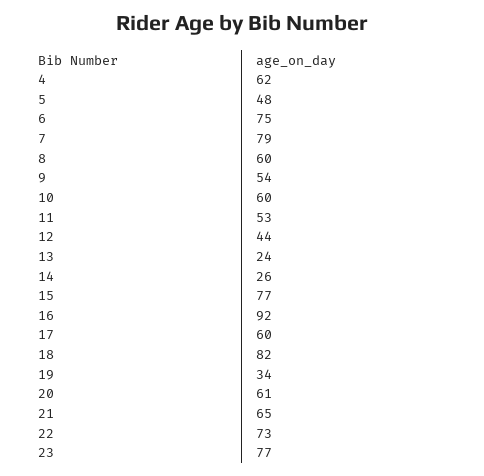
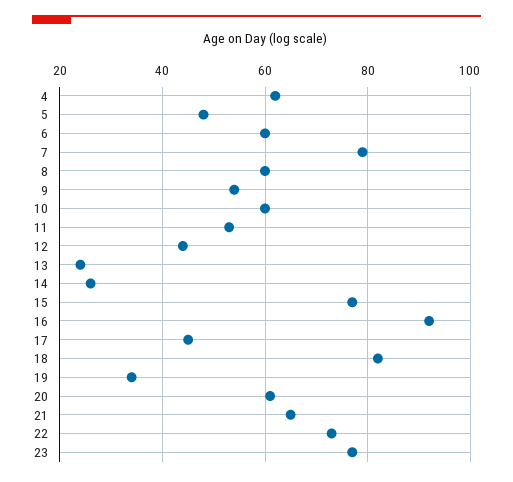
6: 75 -> 60
17: 60 -> 45

